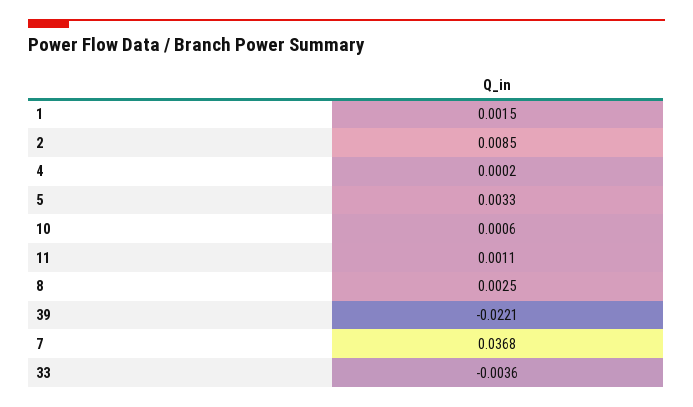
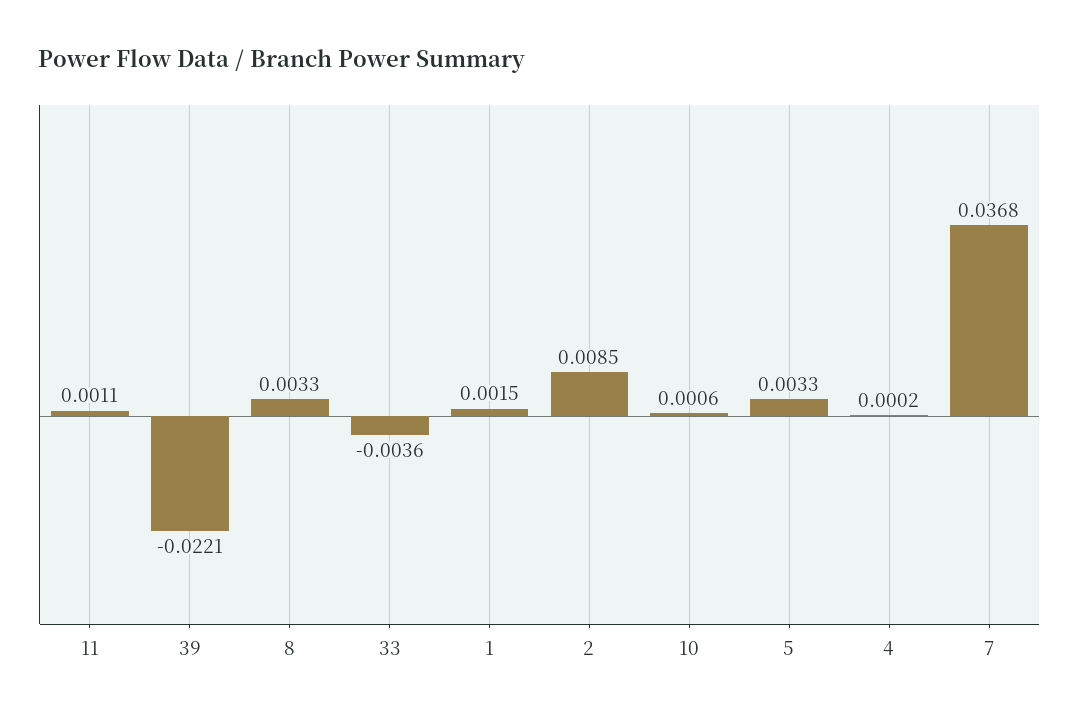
8: 0.0025 -> 0.0033

